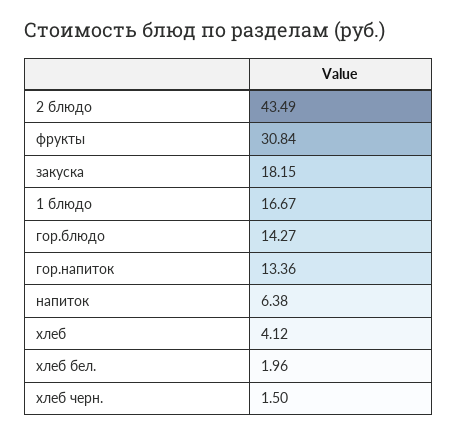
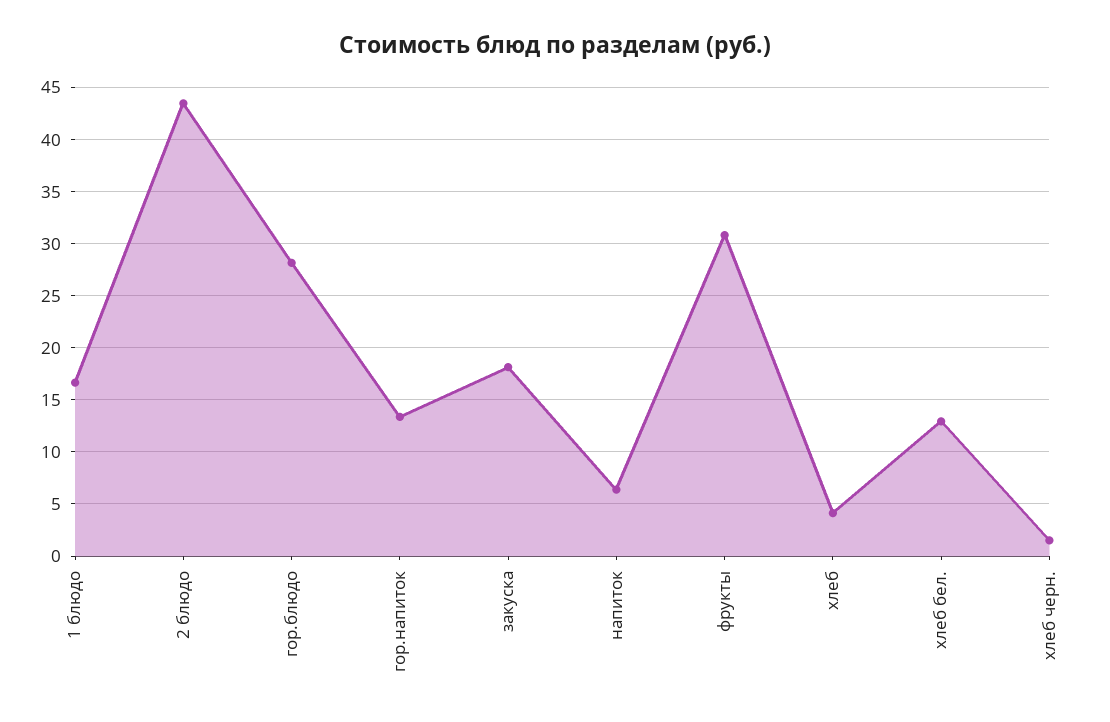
гор.блюдо: 14.27 -> 28
хлеб бел.: 1.96 -> 13

